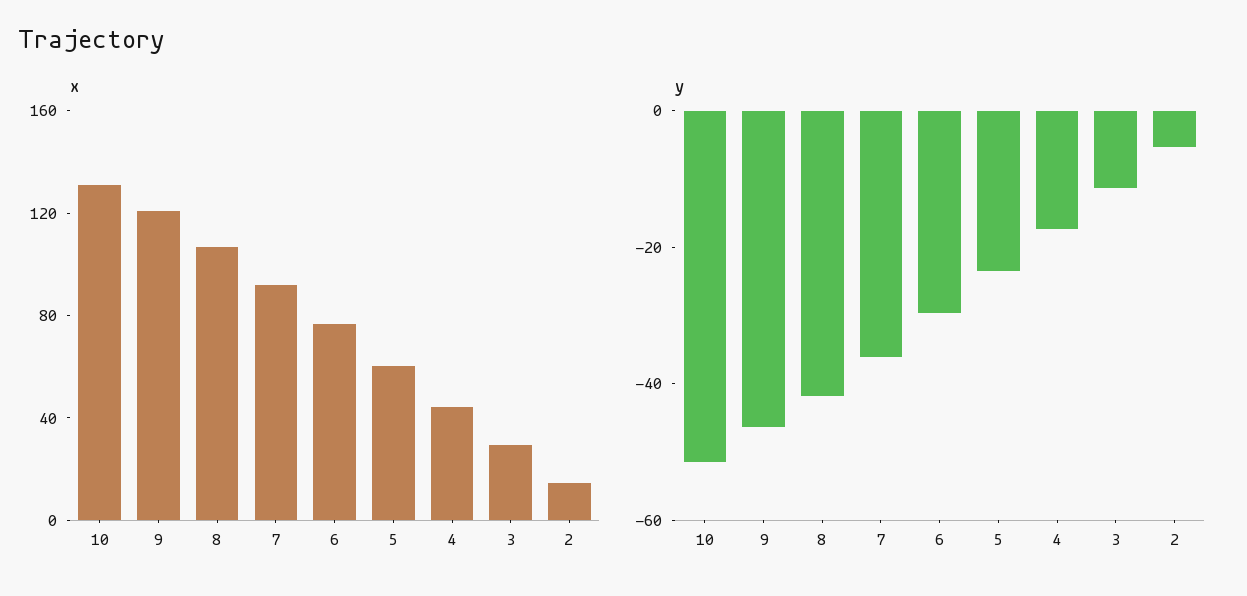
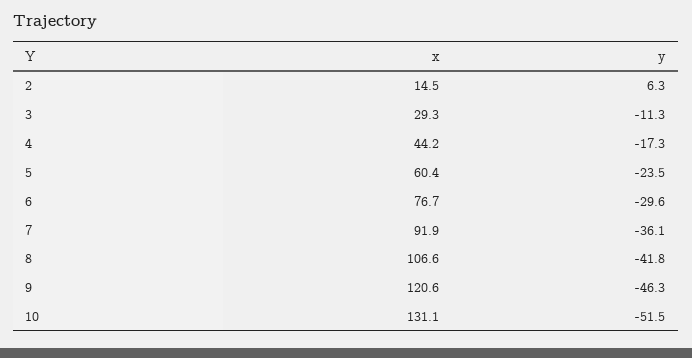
y, 2: -5 -> 6.3

